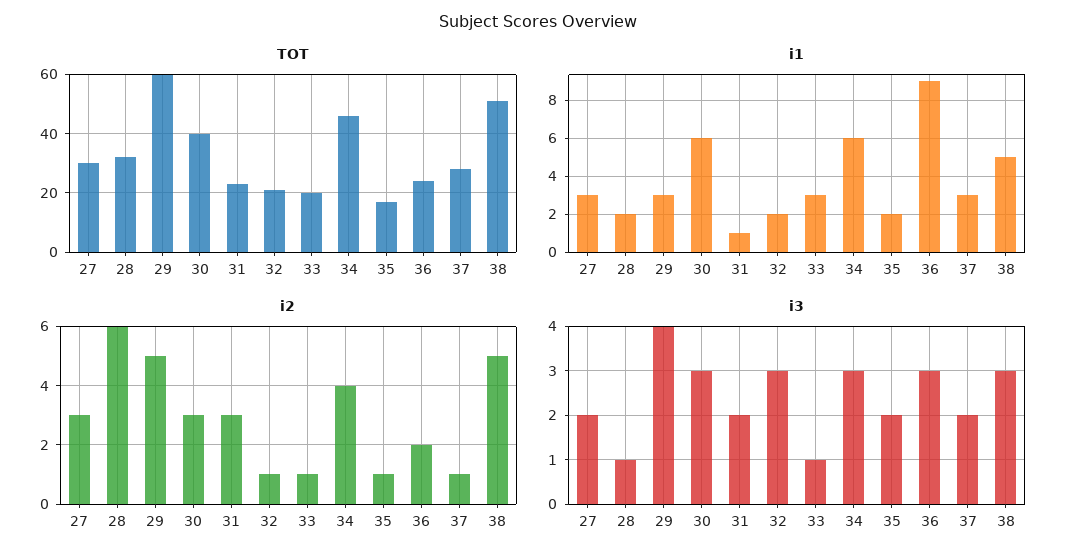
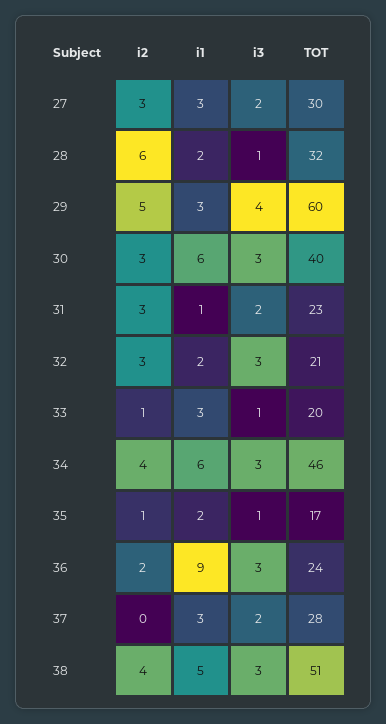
i2, 32: 1 -> 3
i2, 37: 1 -> 0
i2, 38: 5 -> 4
i3, 35: 2 -> 1

